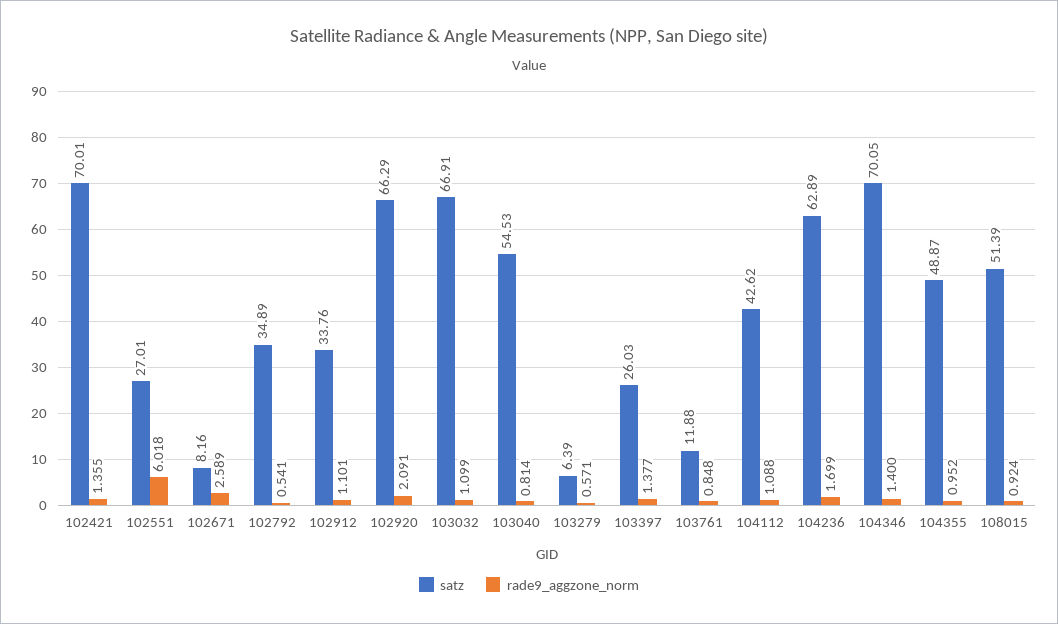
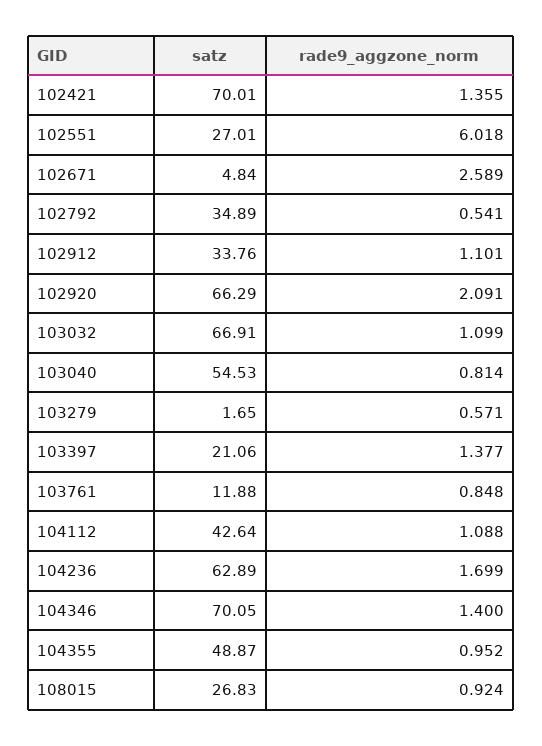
satz, 102671: 8.16 -> 4.84
satz, 103279: 6.39 -> 1.65
satz, 103397: 26.03 -> 21.06
satz, 104112: 42.62 -> 42.64
satz, 108015: 51.39 -> 26.83

